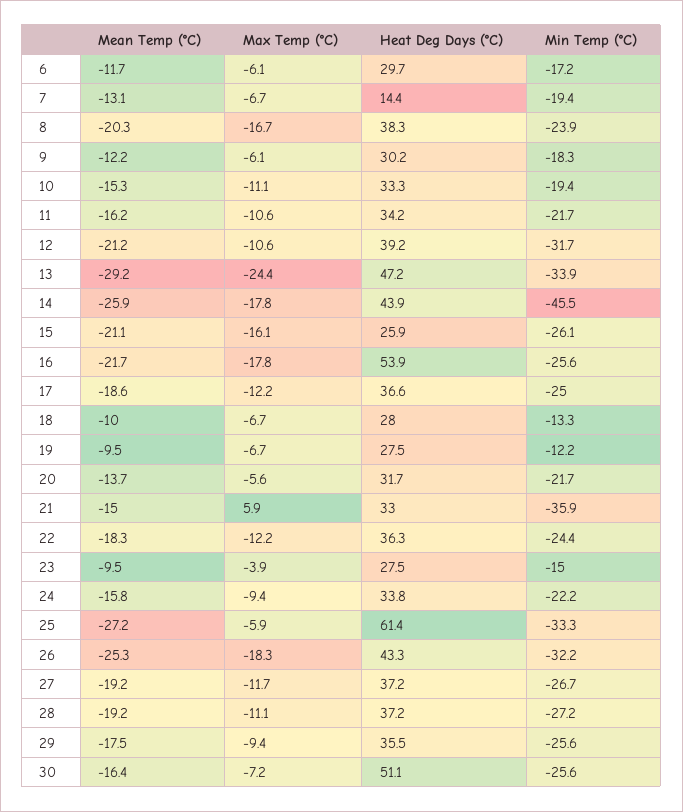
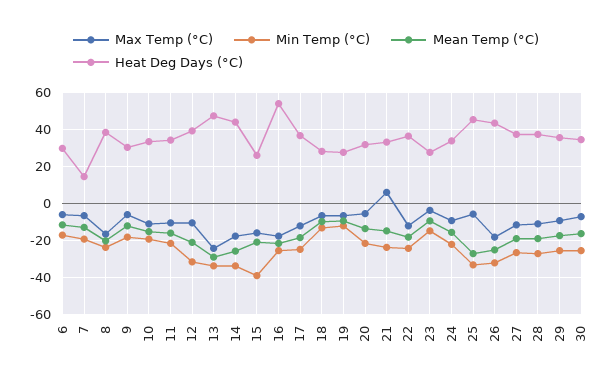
Min Temp (°C), 14: -45.5 -> -35
Min Temp (°C), 15: -26.1 -> -40
Min Temp (°C), 21: -35.9 -> -25
Heat Deg Days (°C), 25: 61.4 -> 45
Heat Deg Days (°C), 30: 51.1 -> 35

